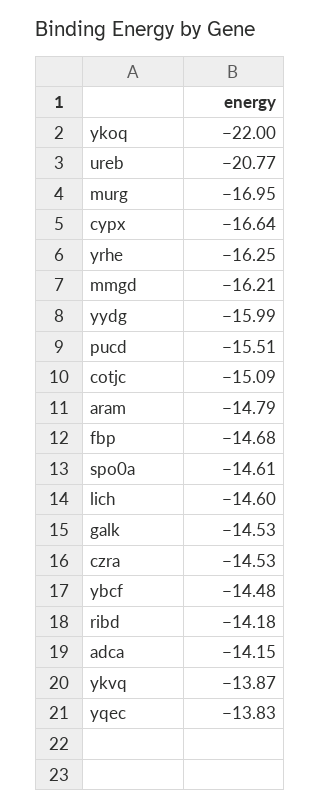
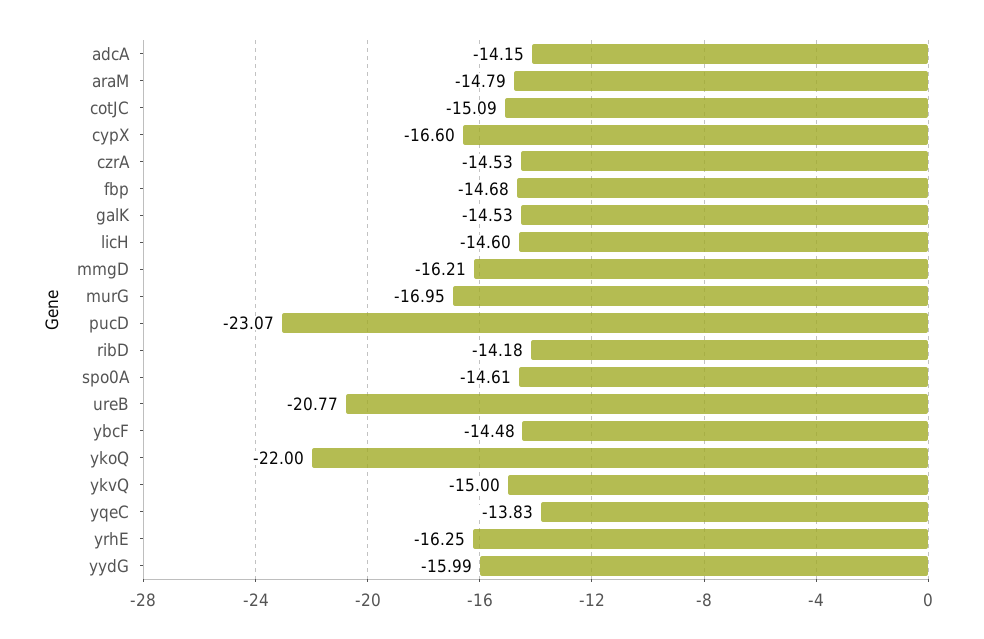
cypx: -16.64 -> -16.6
pucd: -15.51 -> -23.07
ykvq: -13.87 -> -15

